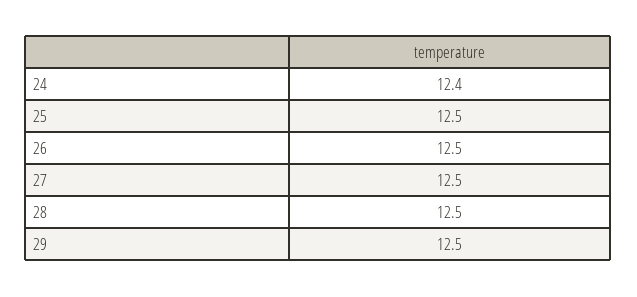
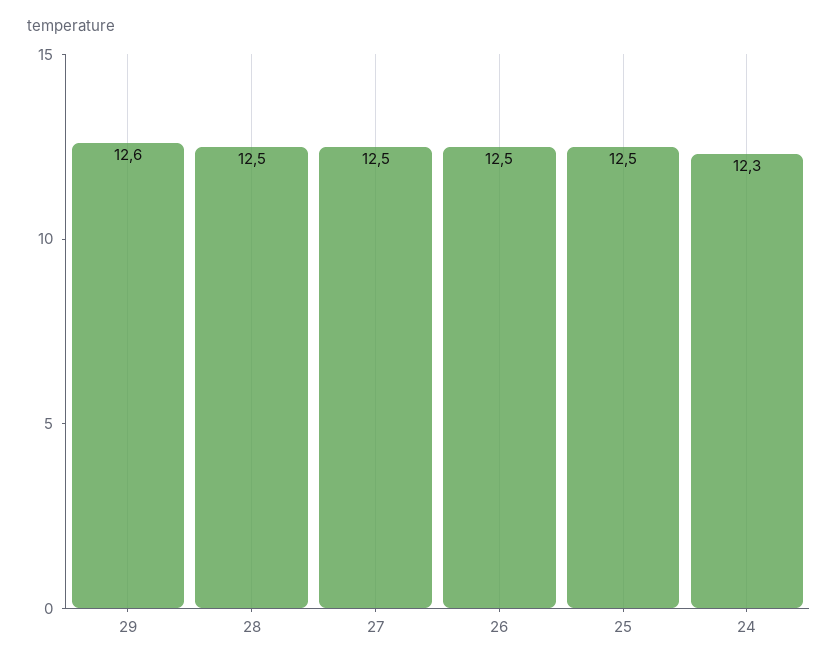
24: 12.4 -> 12.3
29: 12.5 -> 12.6

